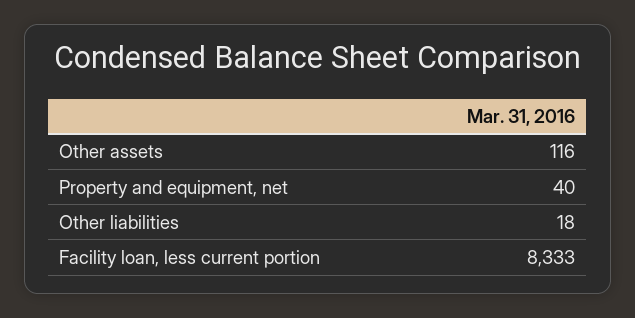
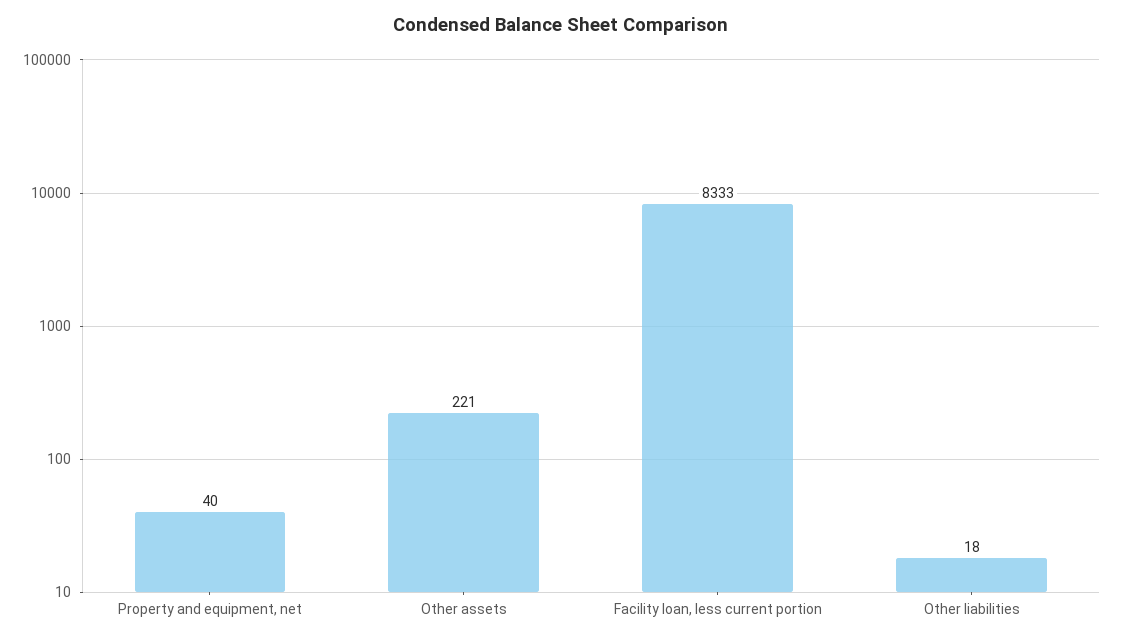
Other assets: 116 -> 221

